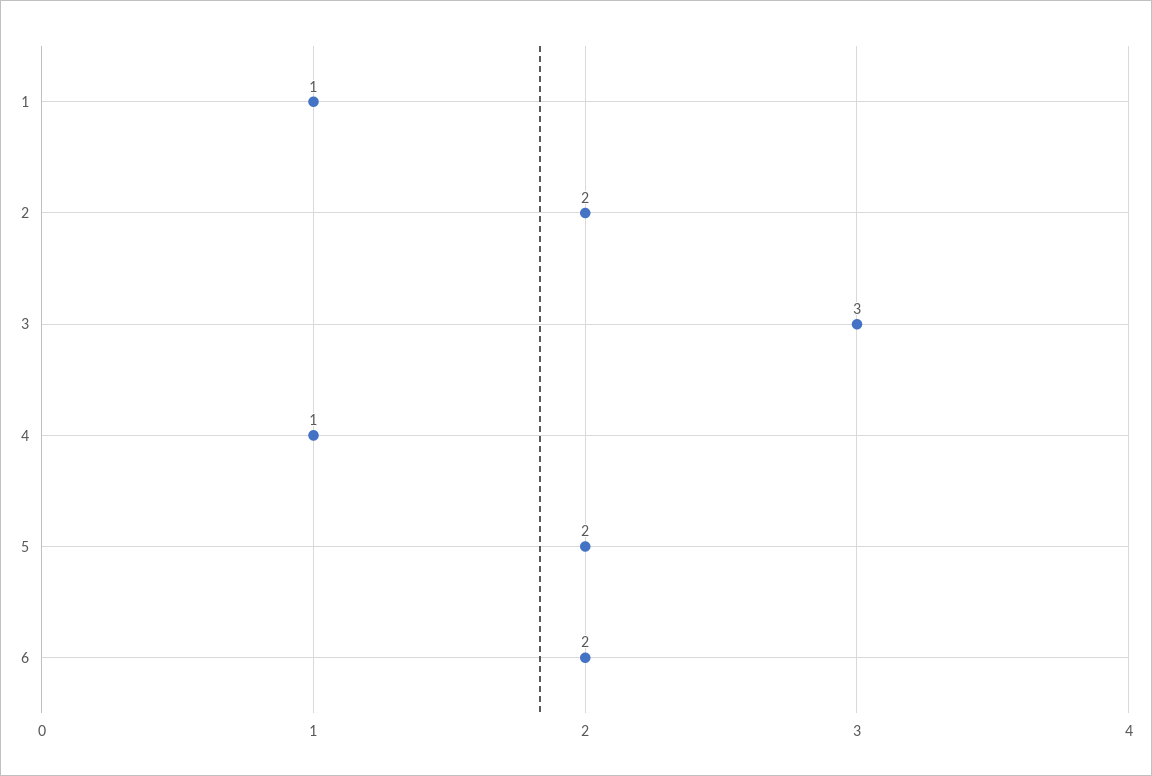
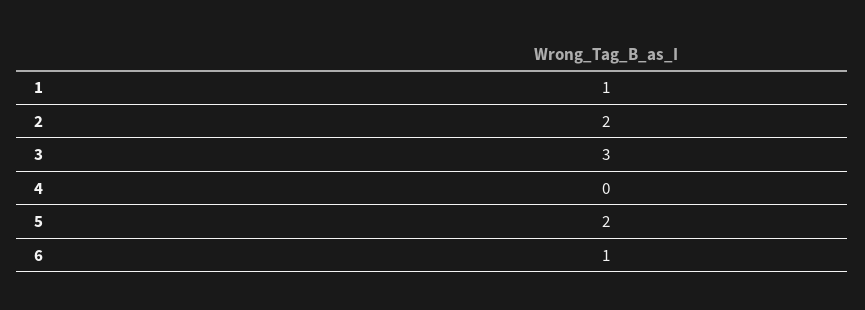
4: 1 -> 0
6: 2 -> 1

